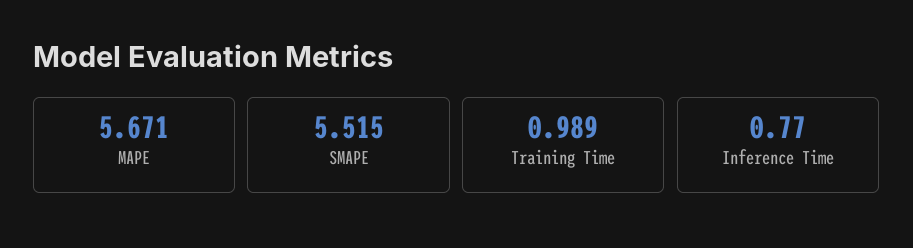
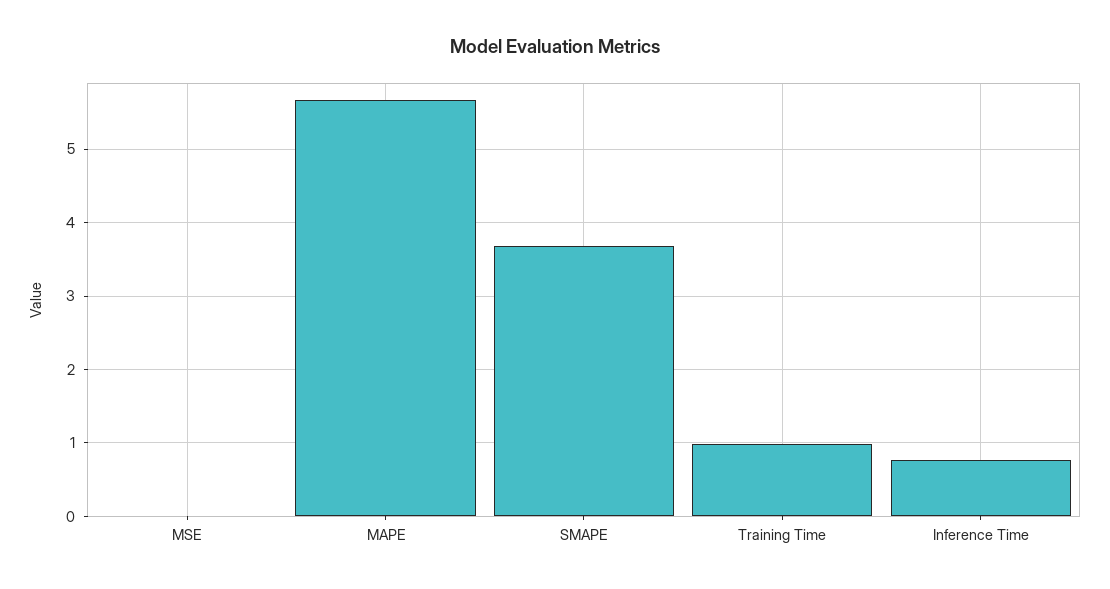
SMAPE: 5.515 -> 3.7
MSE: none -> 0

